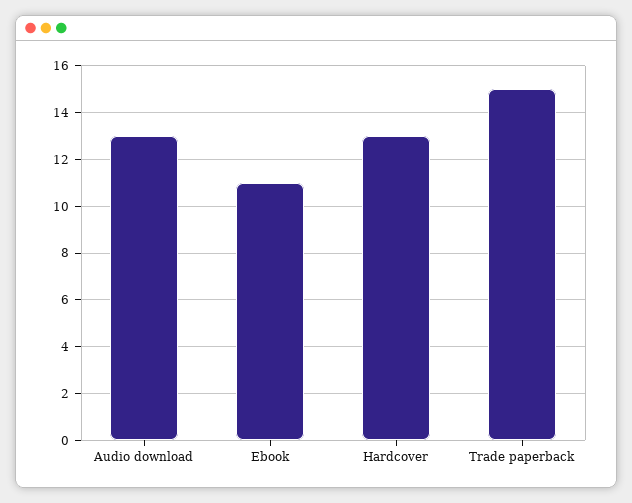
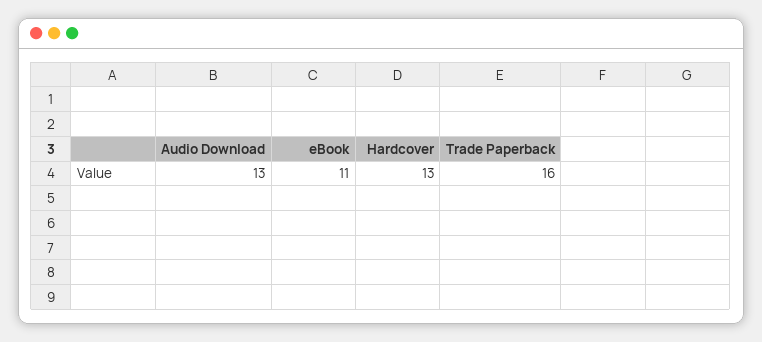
Trade paperback: 15 -> 16

